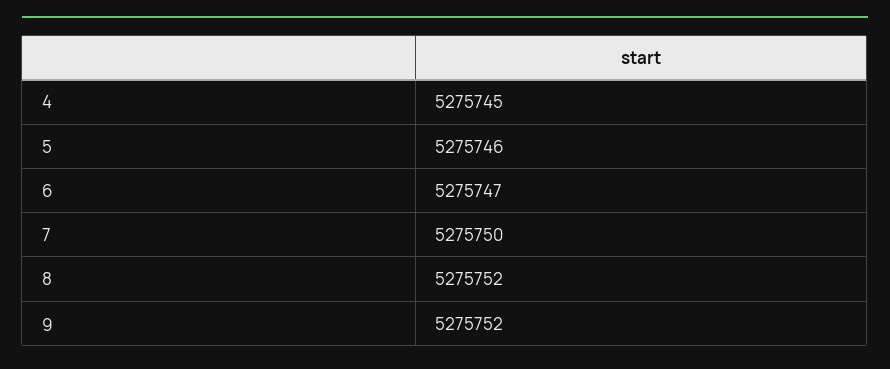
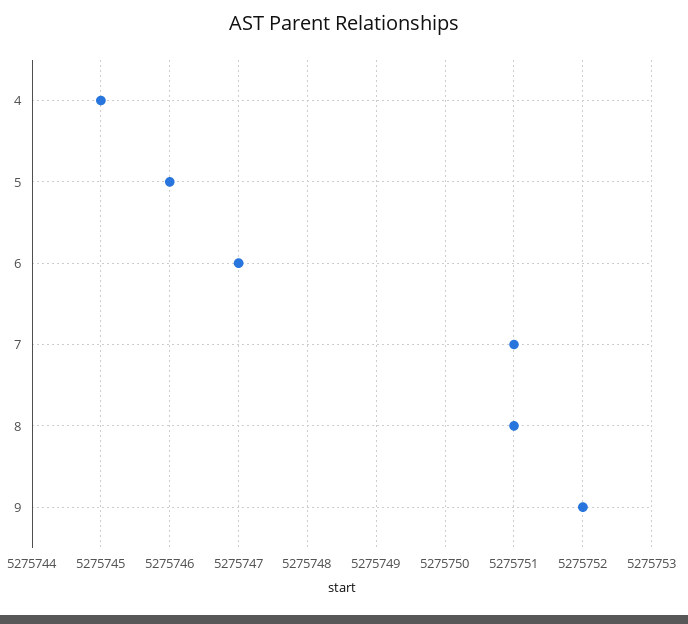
7: 5275750 -> 5275751
8: 5275752 -> 5275751

